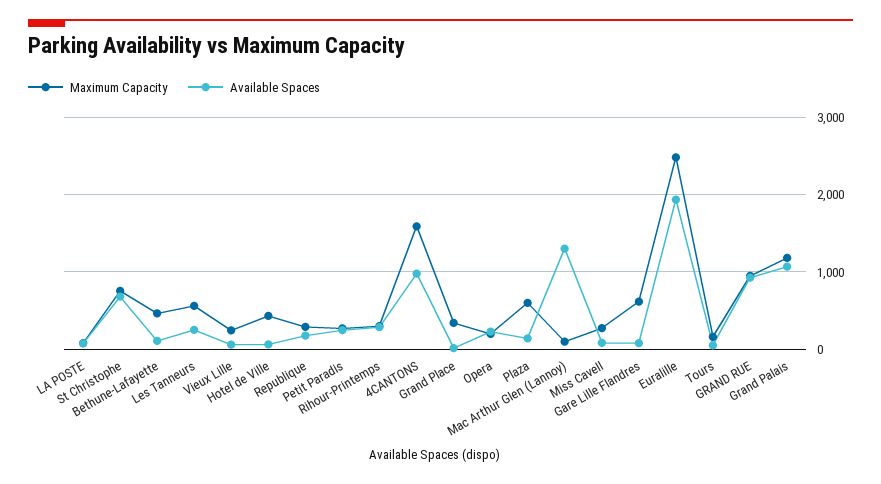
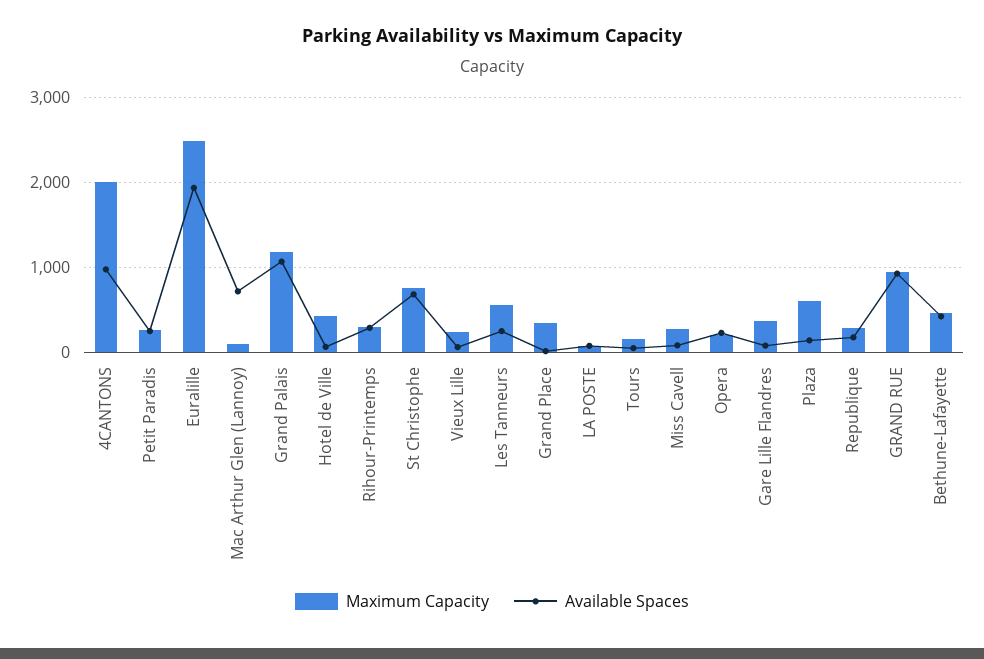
Available Spaces, Bethune-Lafayette: 100 -> 400
Maximum Capacity, 4CANTONS: 1600 -> 2000
Available Spaces, Mac Arthur Glen (Lannoy): 1300 -> 700
Maximum Capacity, Gare Lille Flandres: 600 -> 400

